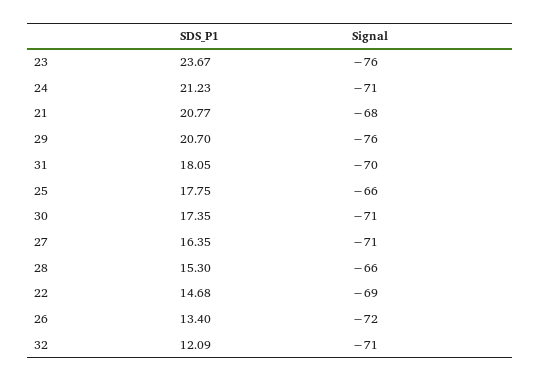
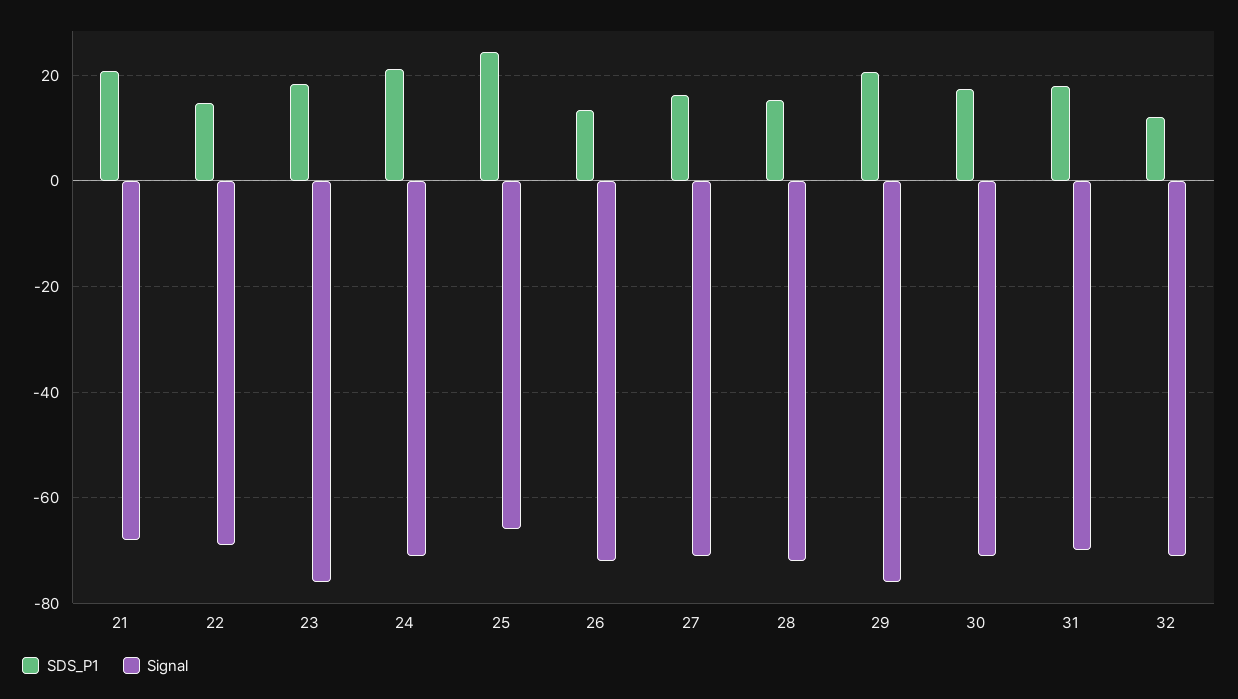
SDS_P1, 23: 23.67 -> 18
SDS_P1, 25: 17.75 -> 24
Signal, 28: -66 -> -72

